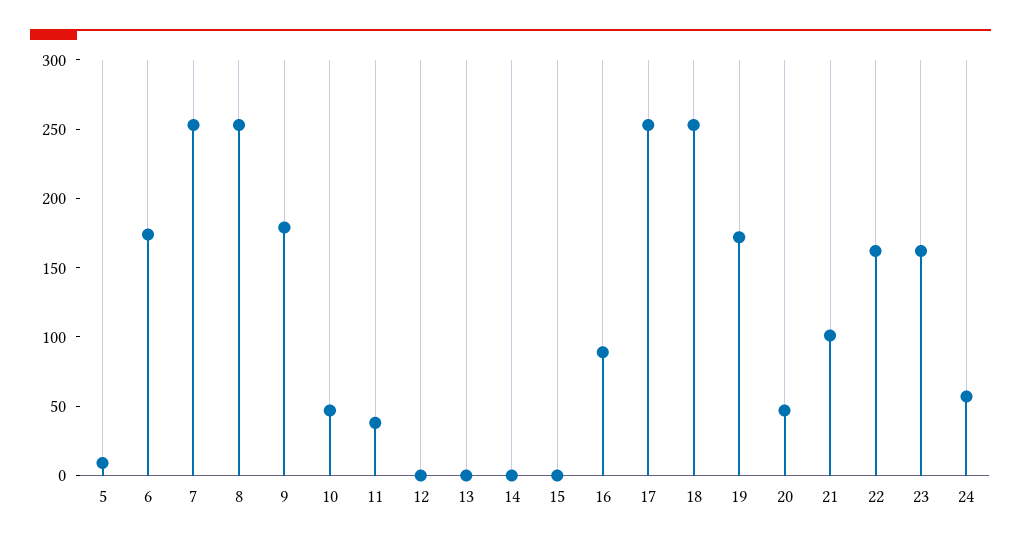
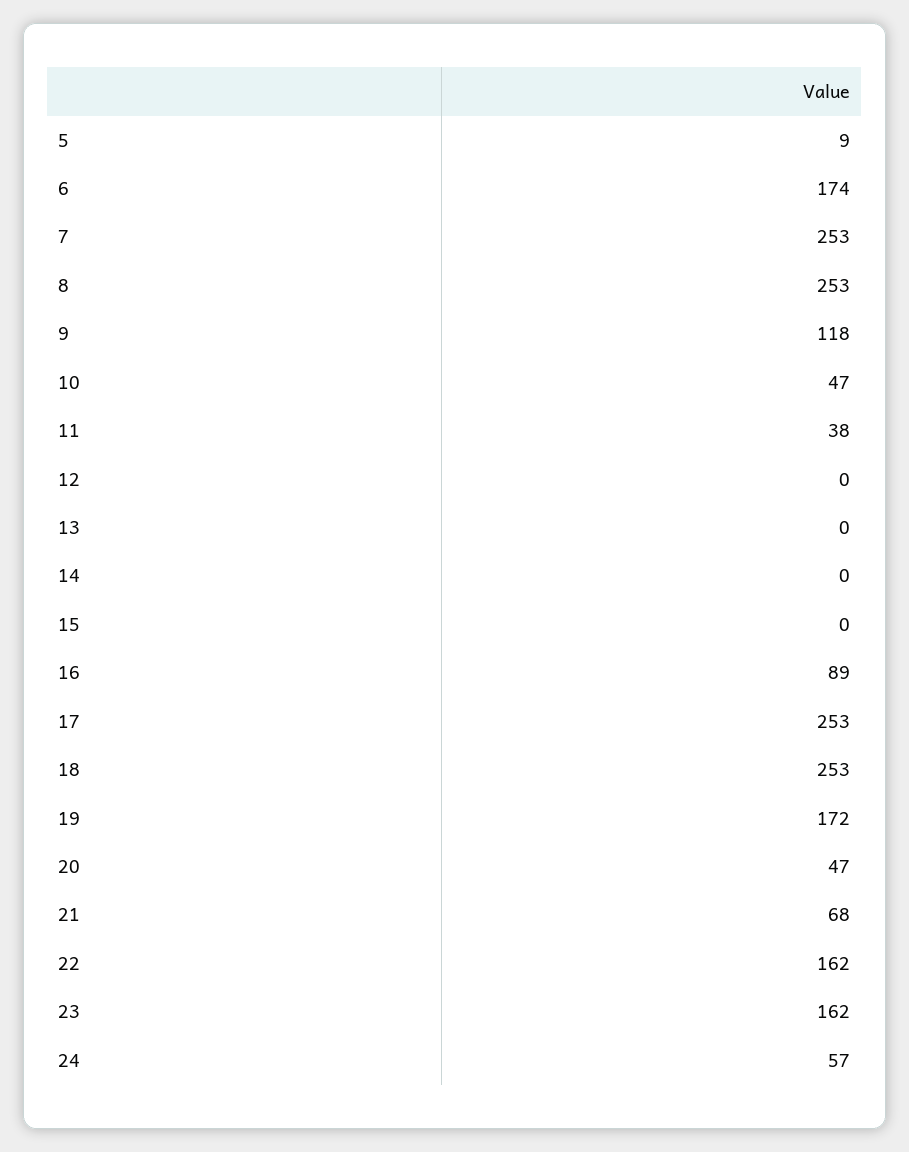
9: 180 -> 118
21: 100 -> 68

